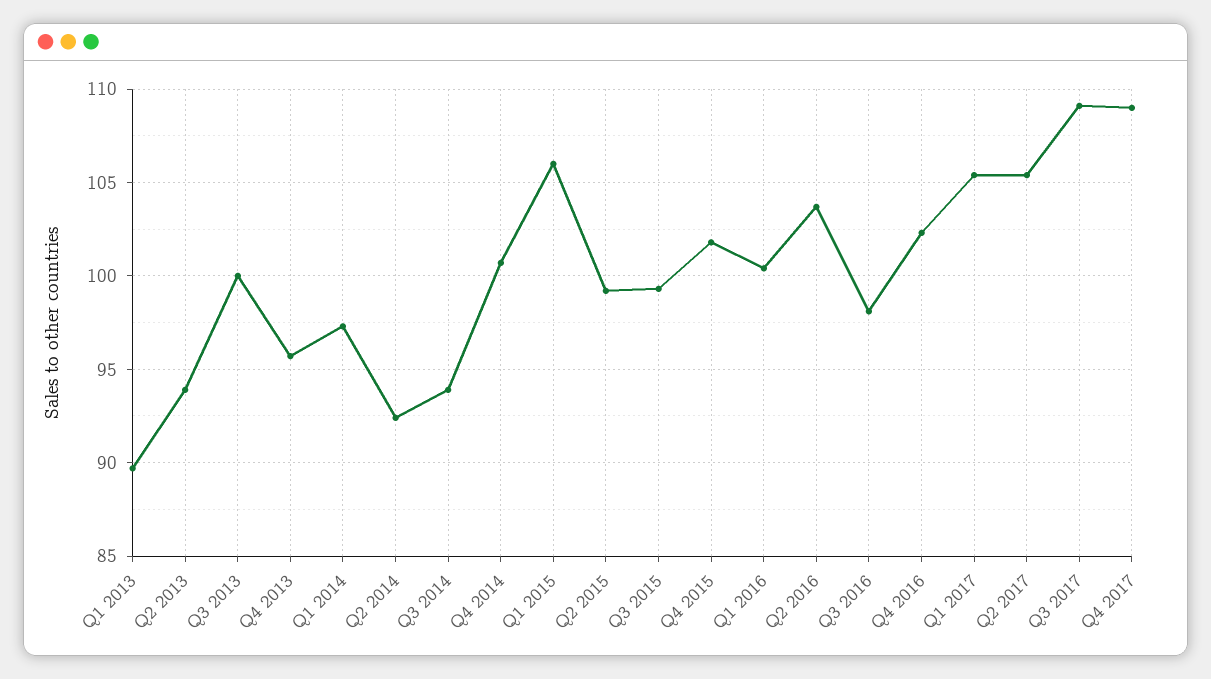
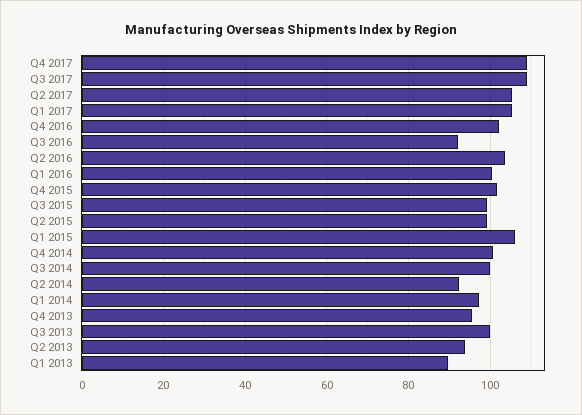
Q3 2014: 94 -> 100
Q3 2016: 98 -> 92

